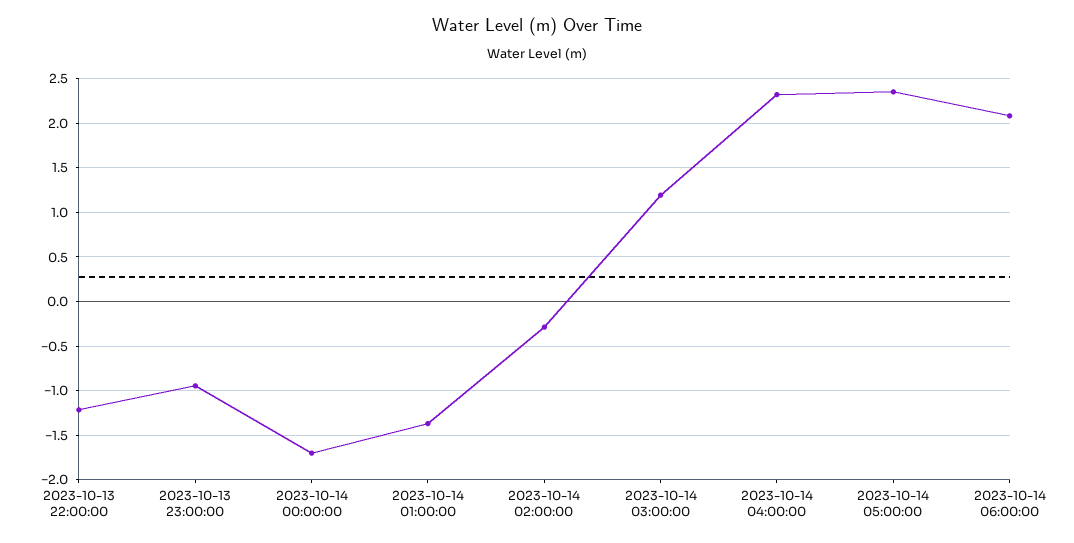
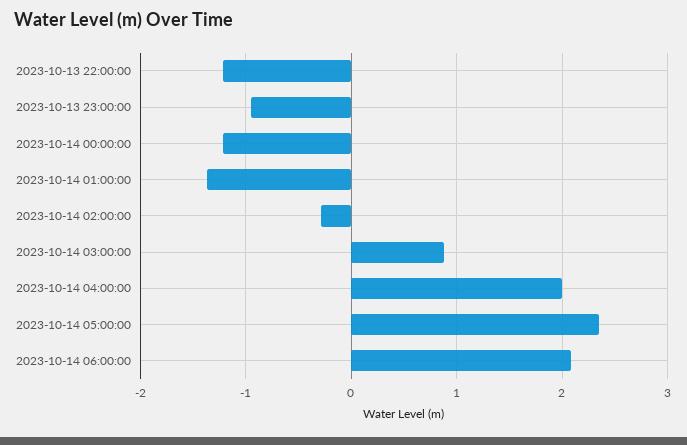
2023-10-14 00:00:00: -1.7 -> -1.2
2023-10-14 03:00:00: 1.2 -> 0.9
2023-10-14 04:00:00: 2.3 -> 2

